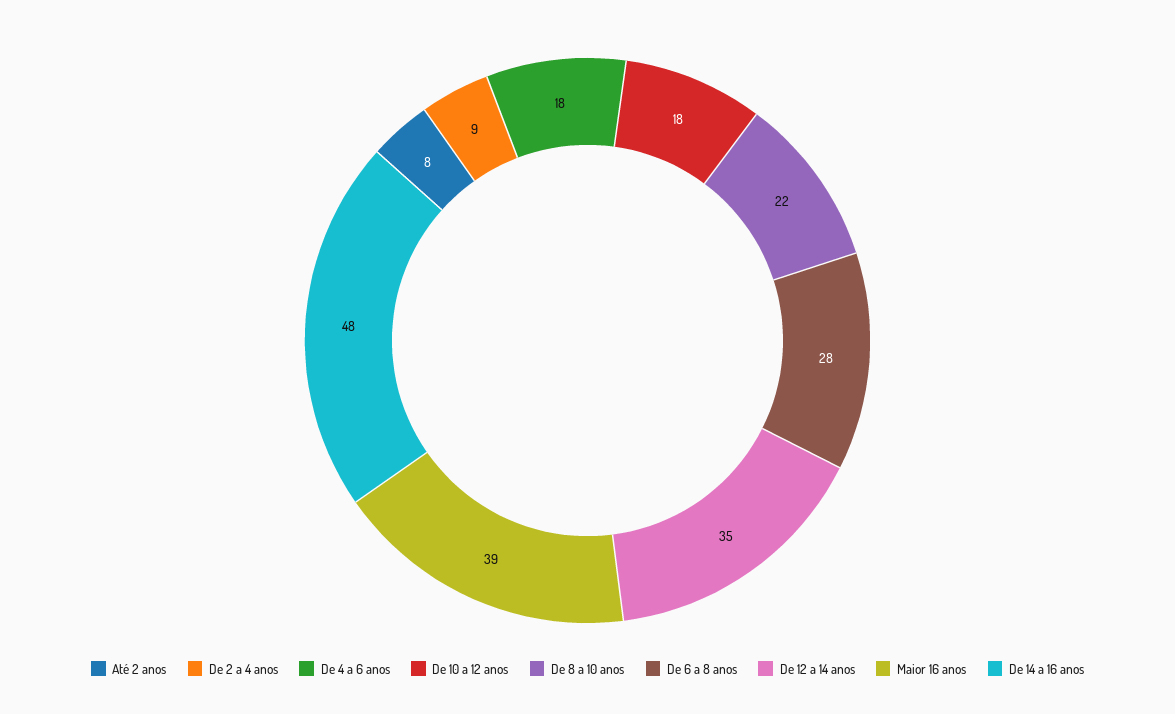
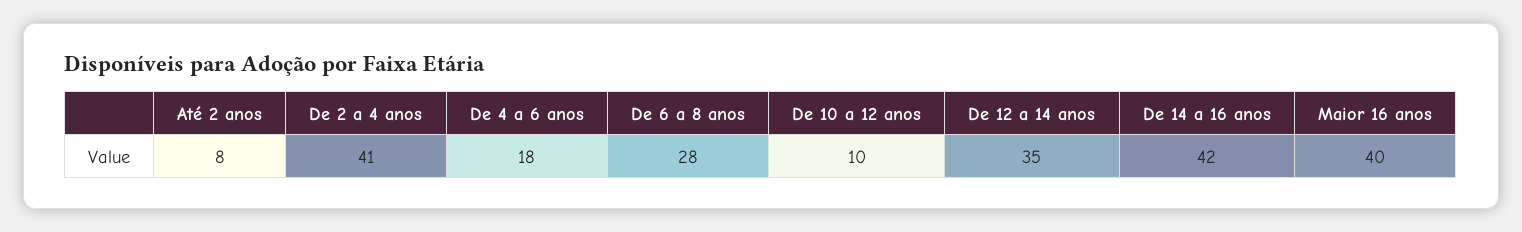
De 2 a 4 anos: 9 -> 41
De 10 a 12 anos: 18 -> 10
De 8 a 10 anos: 22 -> none
Maior 16 anos: 39 -> 40
De 14 a 16 anos: 48 -> 42

